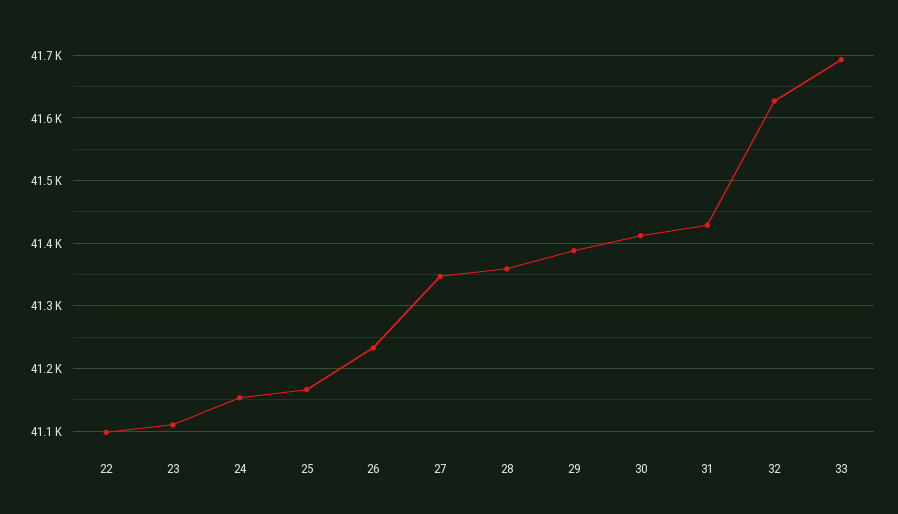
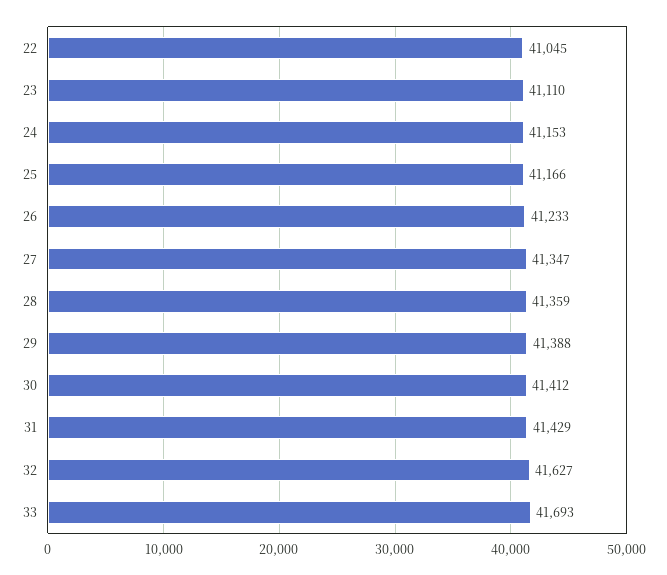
22: 41100 -> 41045

